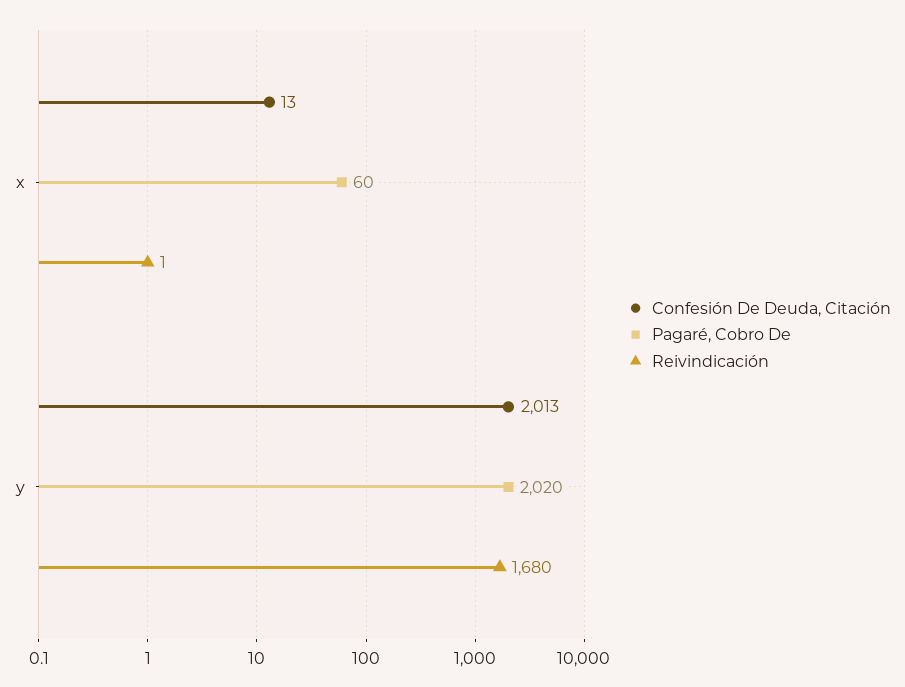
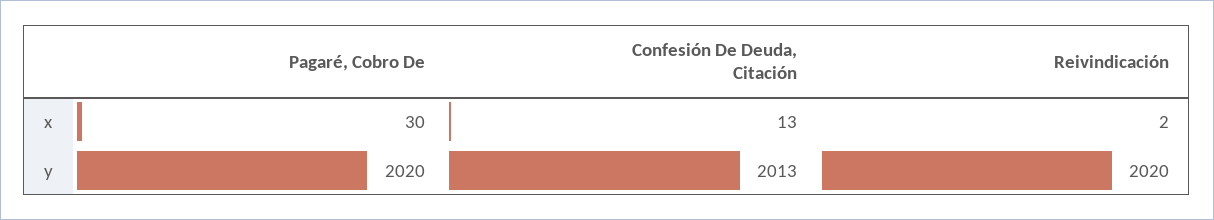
Pagaré, Cobro De, x: 60 -> 30
Reivindicación, x: 1 -> 2
Reivindicación, y: 1680 -> 2020

